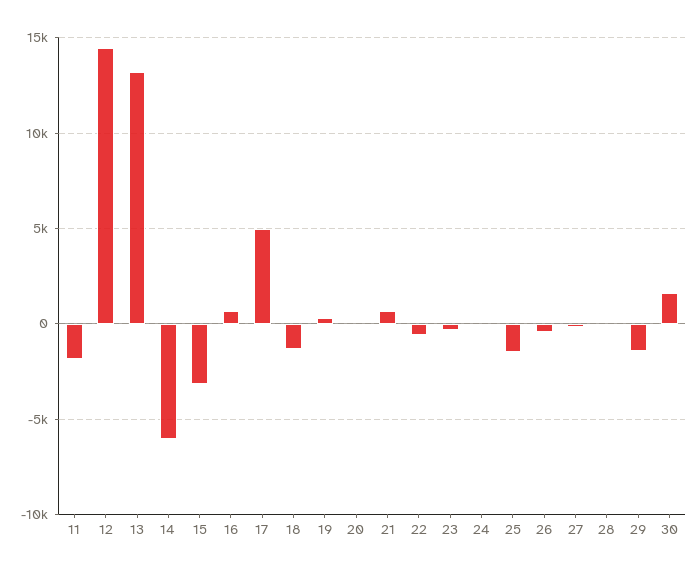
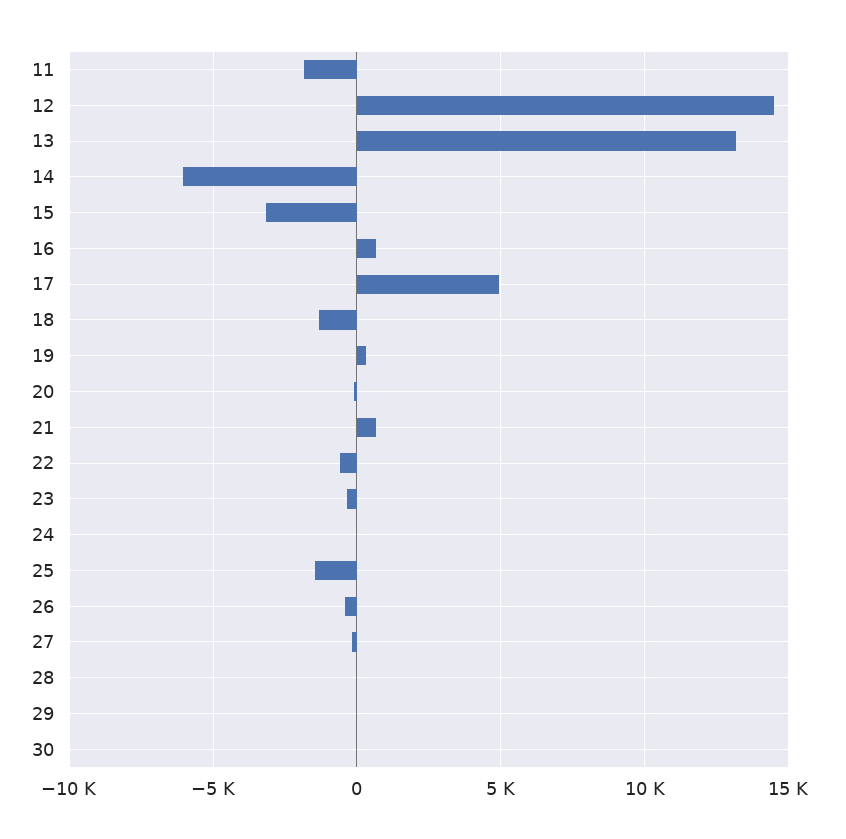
29: -1500 -> 0
30: 1500 -> 0

